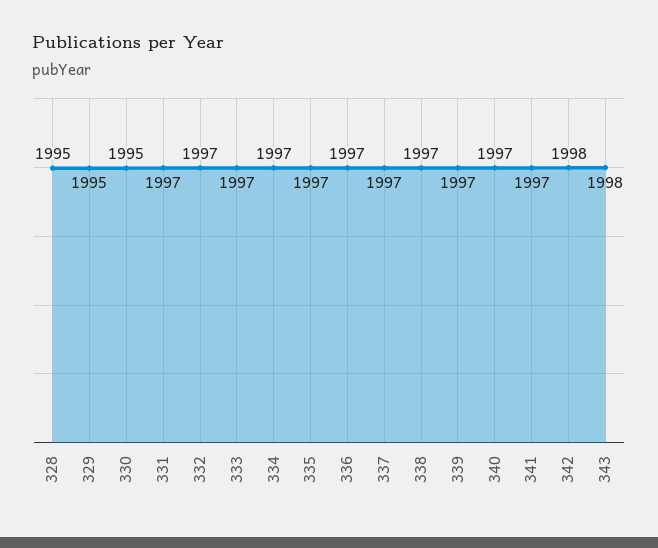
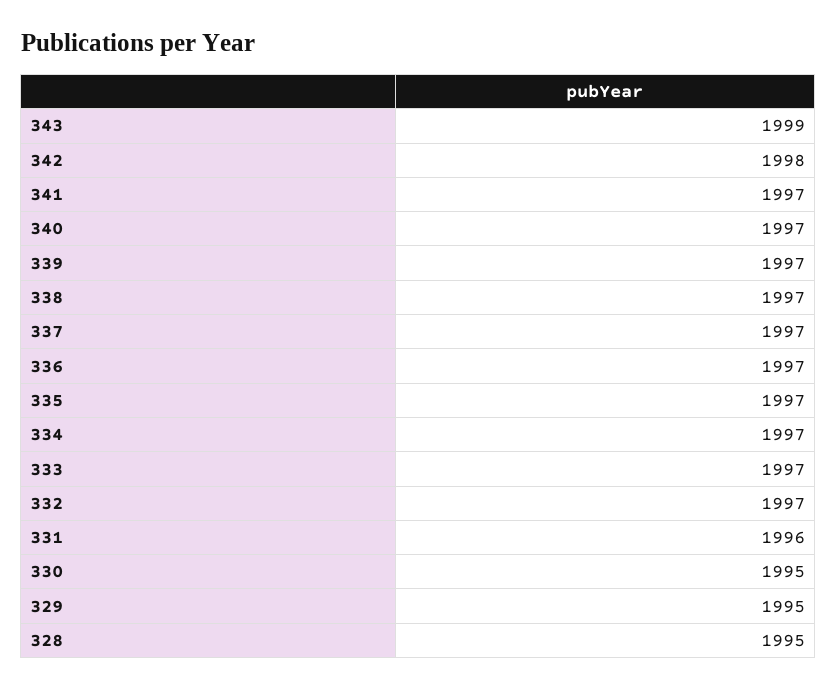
331: 1997 -> 1996
343: 1998 -> 1999

